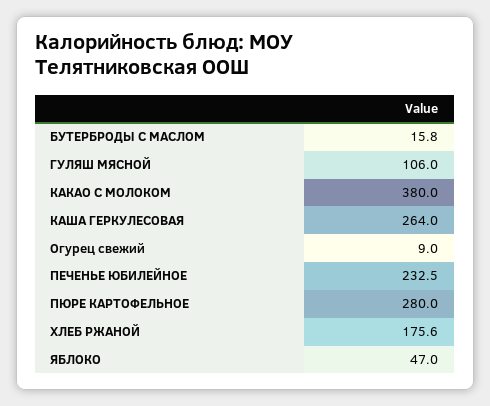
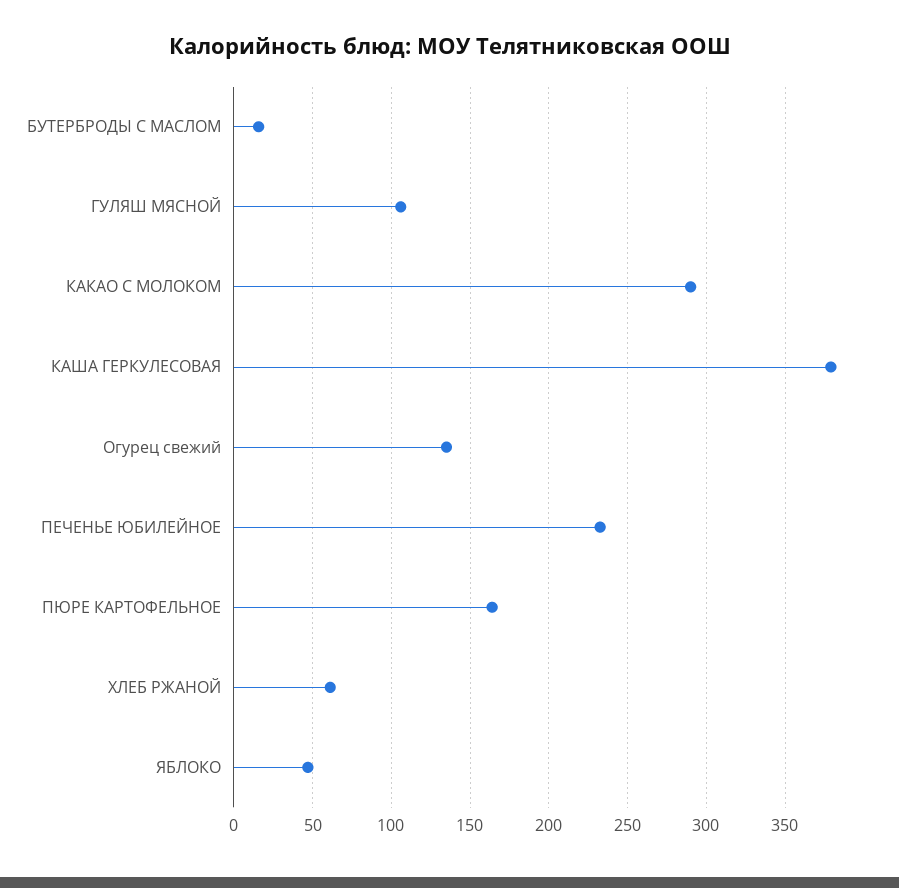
КАКАО С МОЛОКОМ: 380 -> 290
КАША ГЕРКУЛЕСОВАЯ: 264 -> 380
Огурец свежий: 9 -> 135
ПЮРЕ КАРТОФЕЛЬНОЕ: 280 -> 165
ХЛЕБ РЖАНОЙ: 175.6 -> 60

